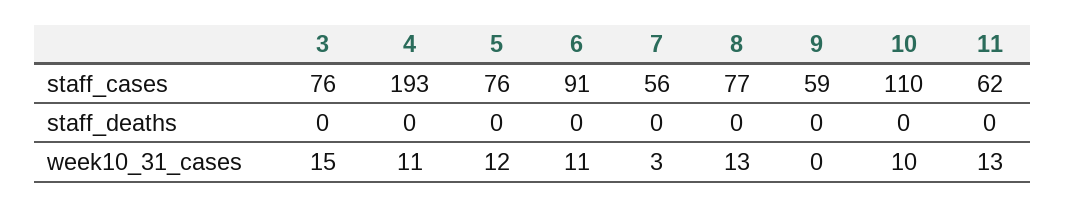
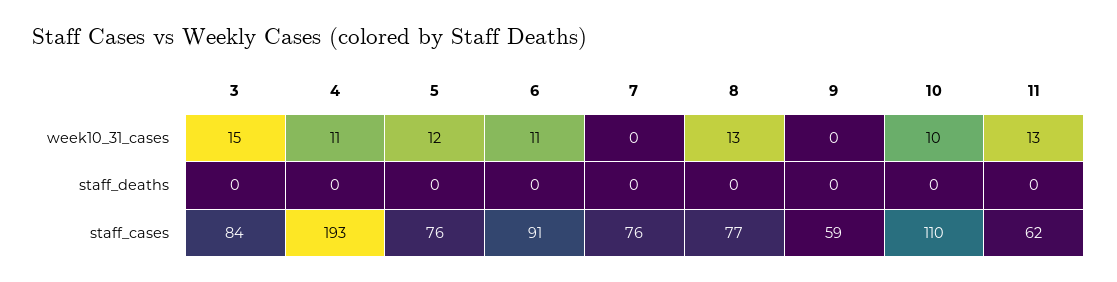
3, staff_cases: 76 -> 84
7, staff_cases: 56 -> 76
7, week10_31_cases: 3 -> 0

